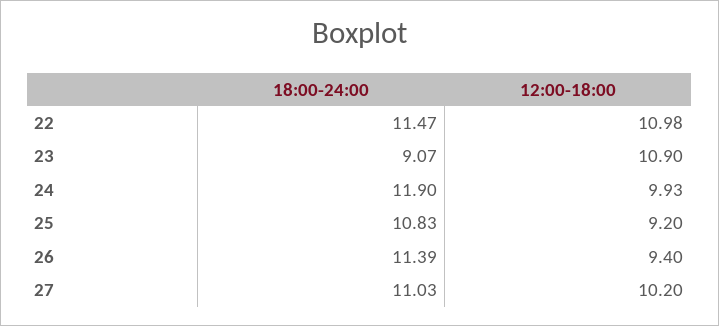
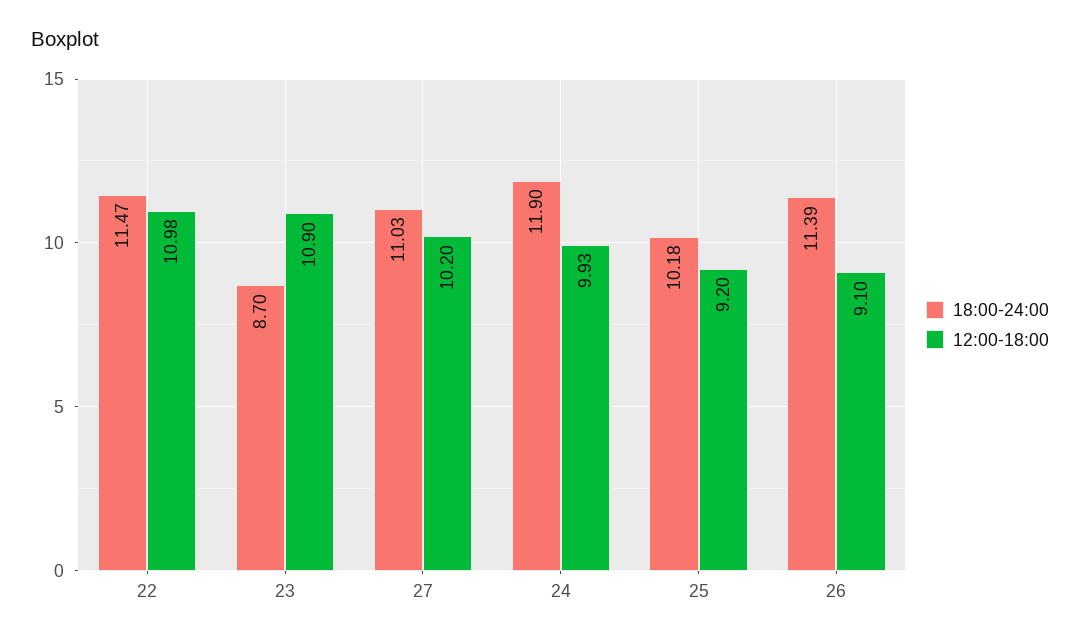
18:00-24:00, 23: 9.07 -> 8.7
18:00-24:00, 25: 10.83 -> 10.18
12:00-18:00, 26: 9.4 -> 9.1

